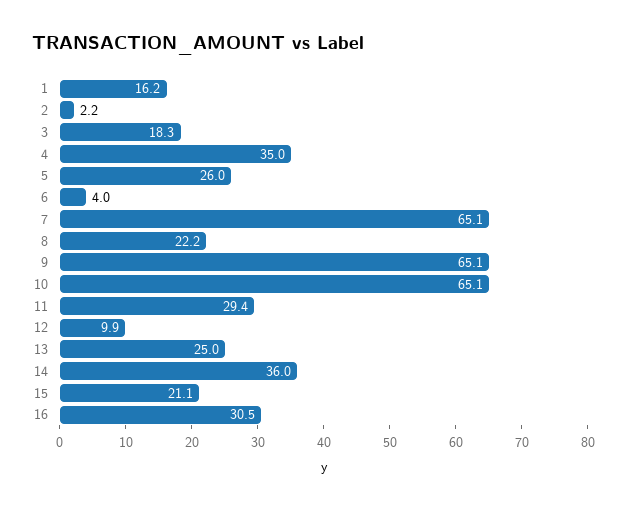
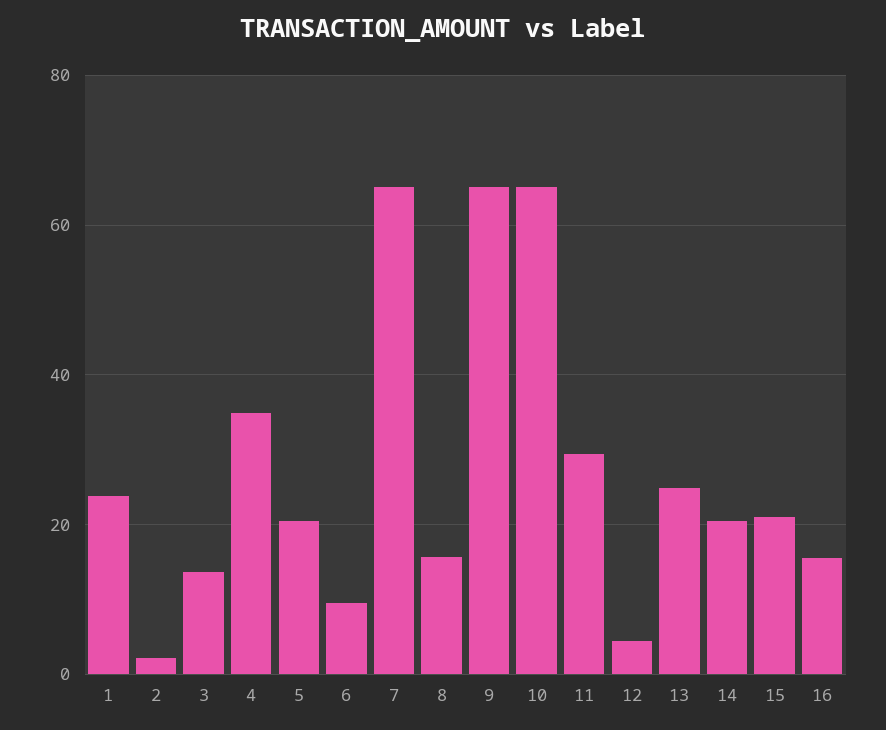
1: 16.2 -> 24
3: 18.3 -> 14
5: 26 -> 20
6: 4 -> 10
8: 22.2 -> 16
12: 9.9 -> 4
14: 36 -> 20
16: 30.5 -> 16

